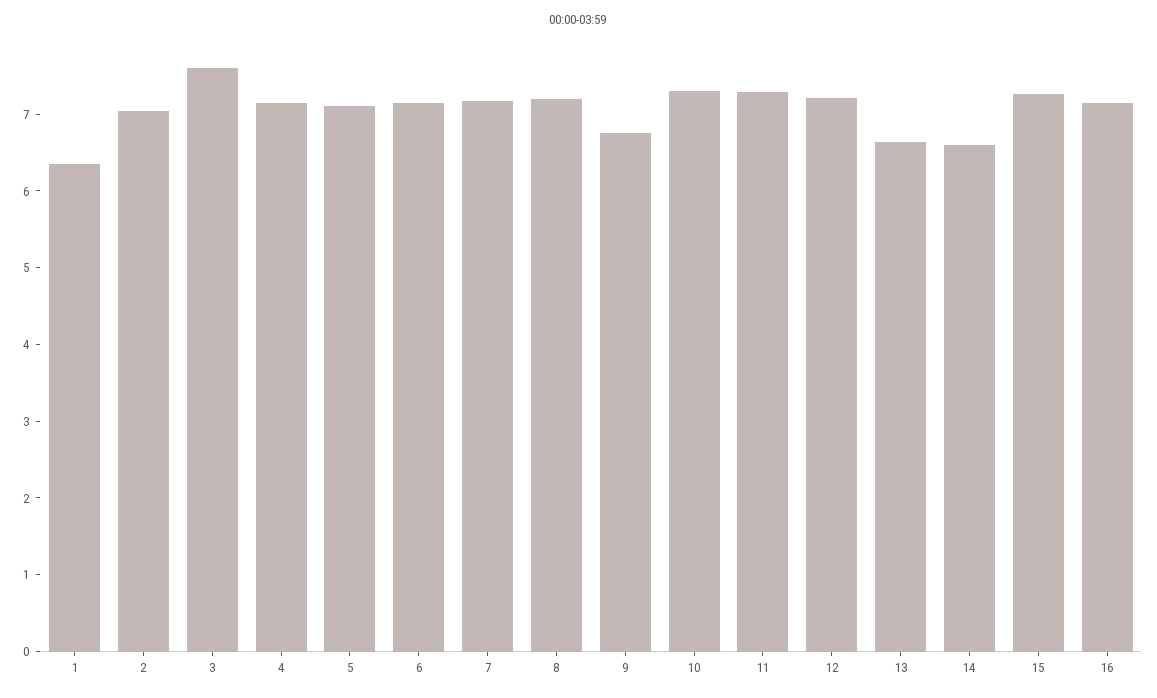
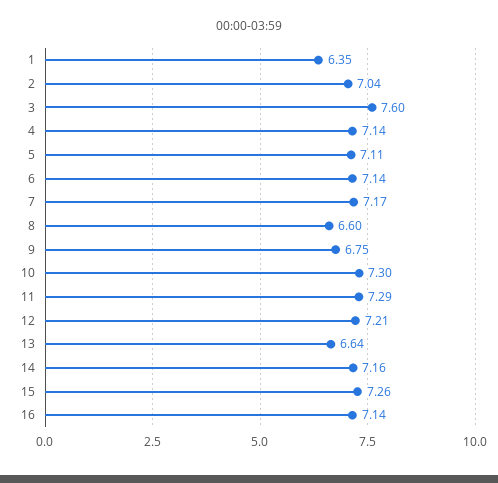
8: 7.2 -> 6.6
14: 6.6 -> 7.16

